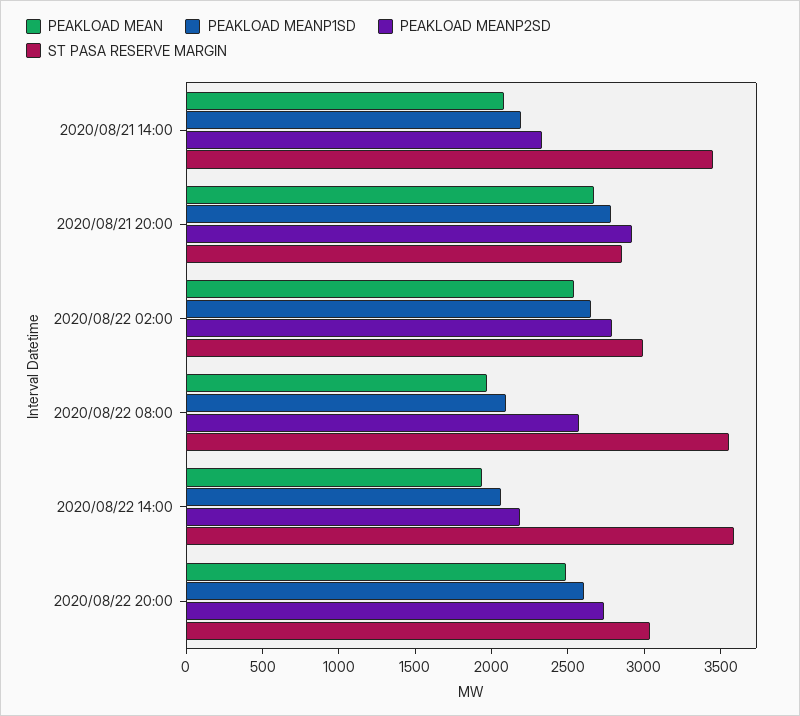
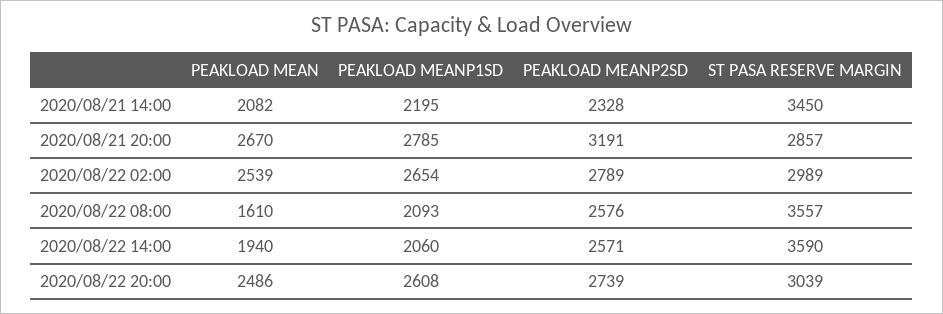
PEAKLOAD MEANP2SD, 2020/08/21 20:00: 2900 -> 3191
PEAKLOAD MEAN, 2020/08/22 08:00: 2000 -> 1610
PEAKLOAD MEANP2SD, 2020/08/22 14:00: 2200 -> 2571

